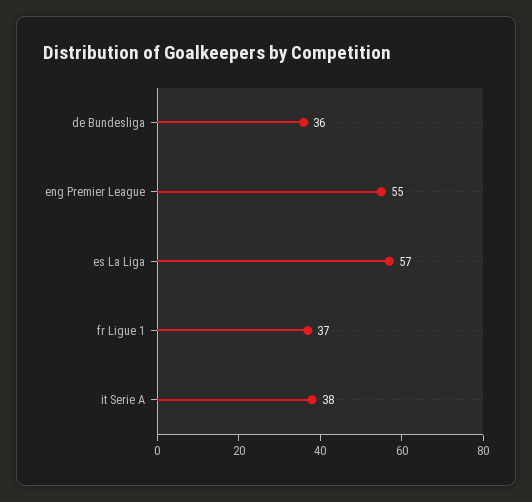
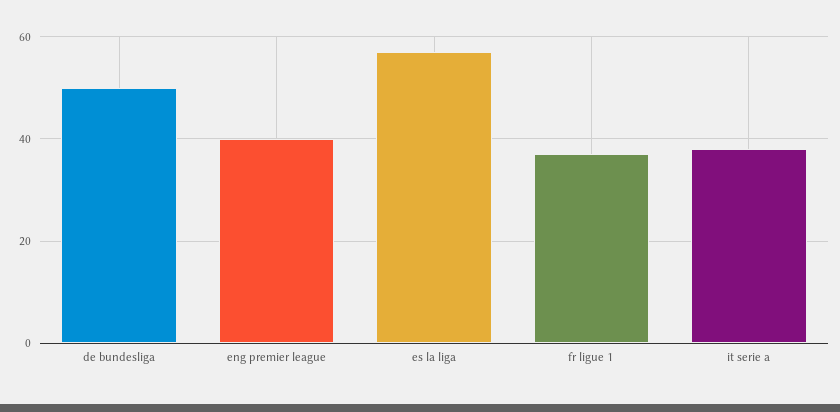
de Bundesliga: 36 -> 50
eng Premier League: 55 -> 40

